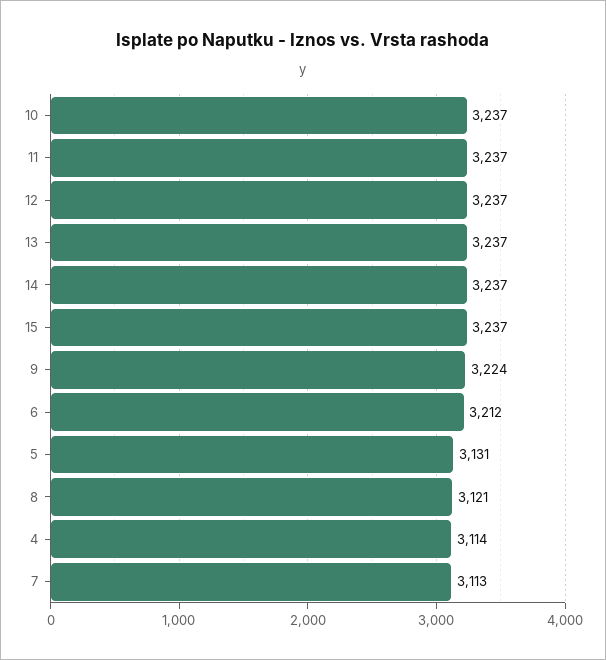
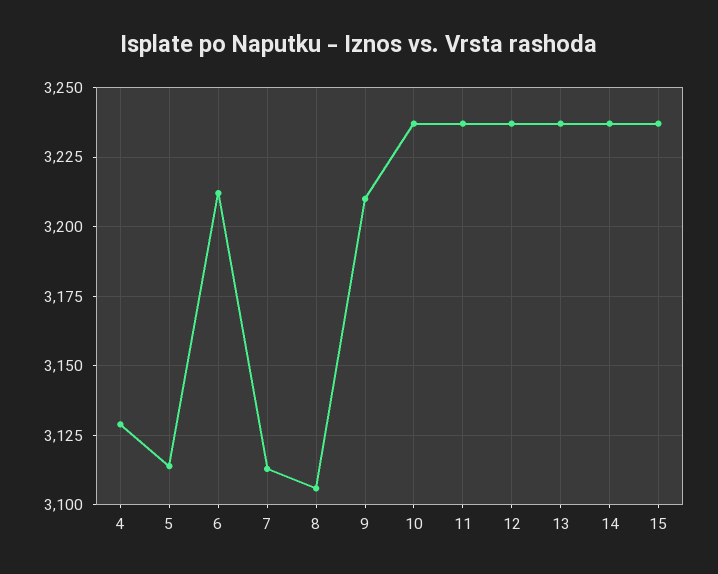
9: 3224 -> 3210
5: 3131 -> 3115
8: 3121 -> 3105
4: 3114 -> 3130

